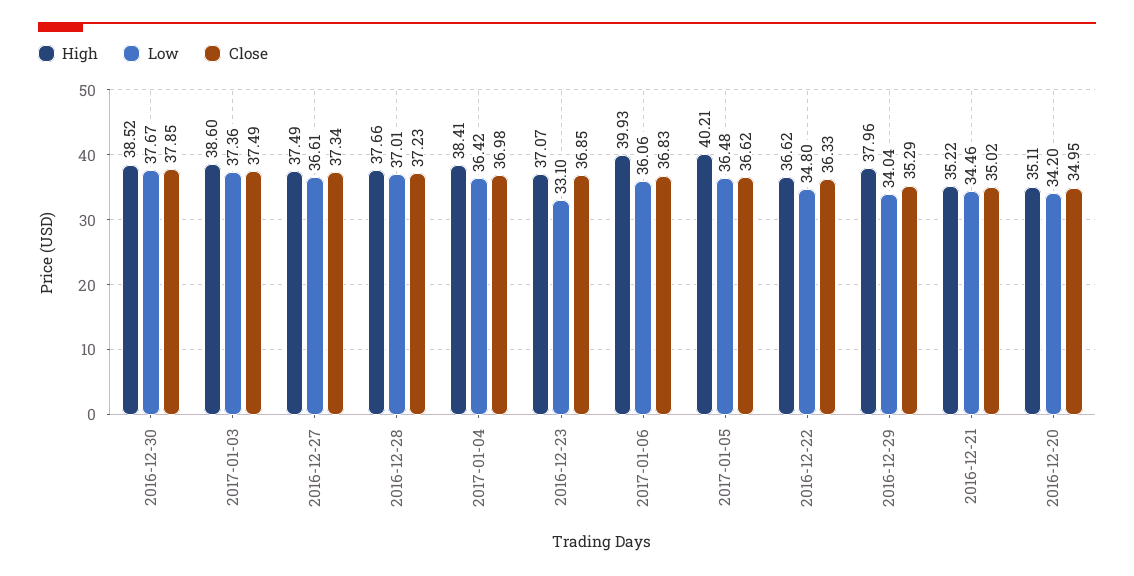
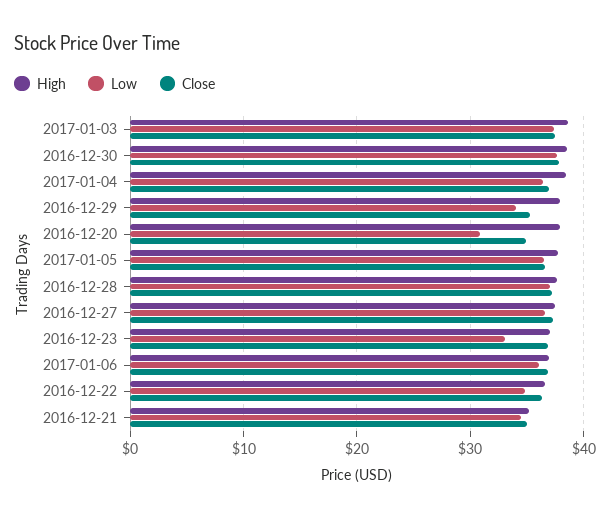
High, 2017-01-06: 39.93 -> 37
High, 2017-01-05: 40.21 -> 38
High, 2016-12-20: 35.11 -> 38
Low, 2016-12-20: 34.2 -> 31

